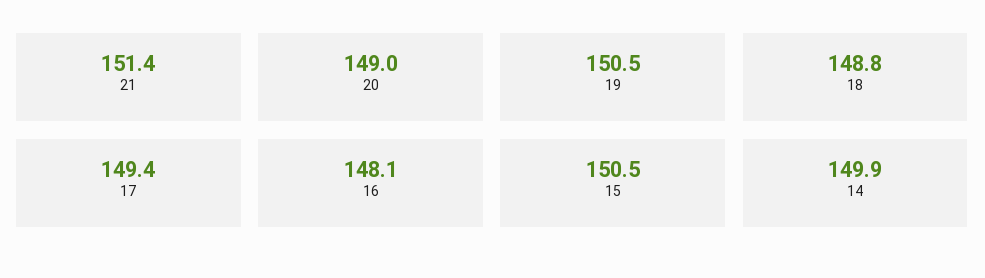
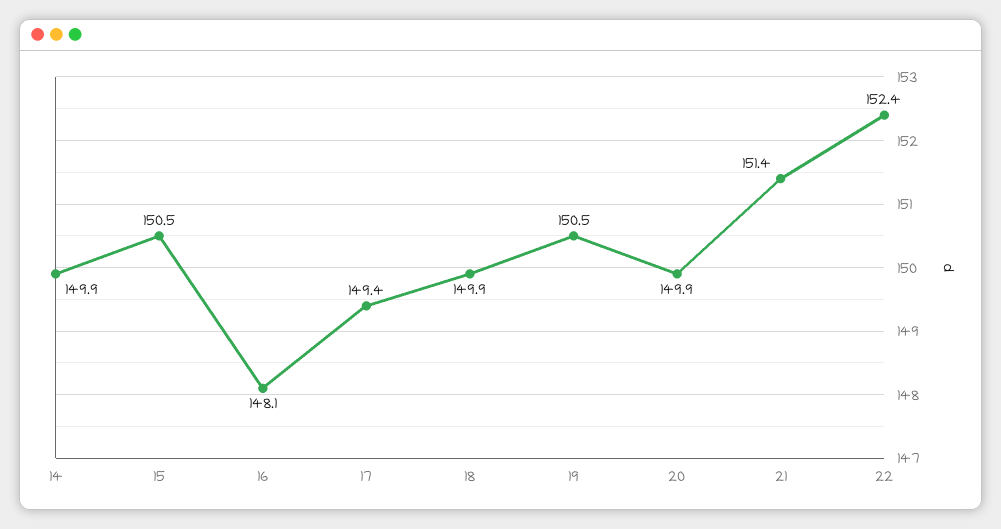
20: 149 -> 149.9
18: 148.8 -> 149.9
22: none -> 152.4

